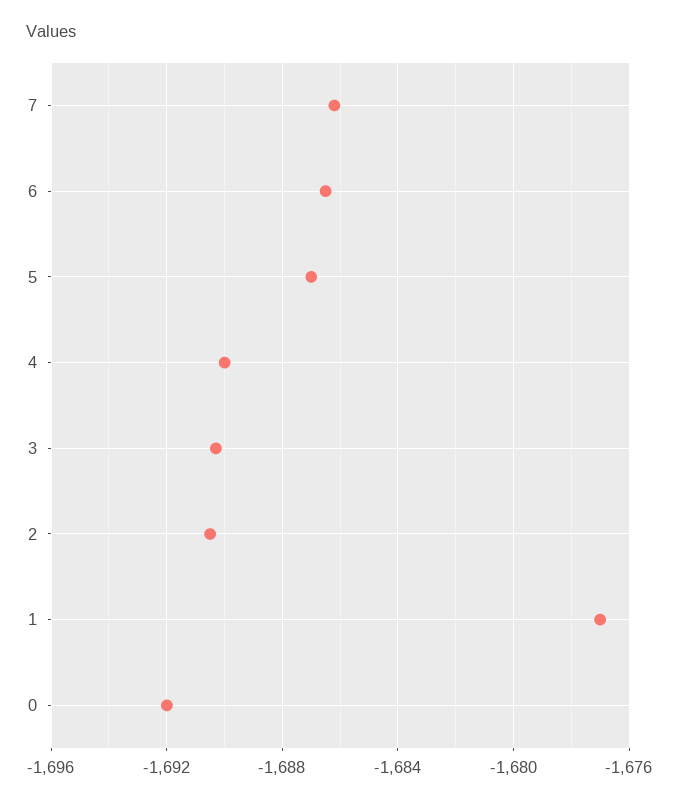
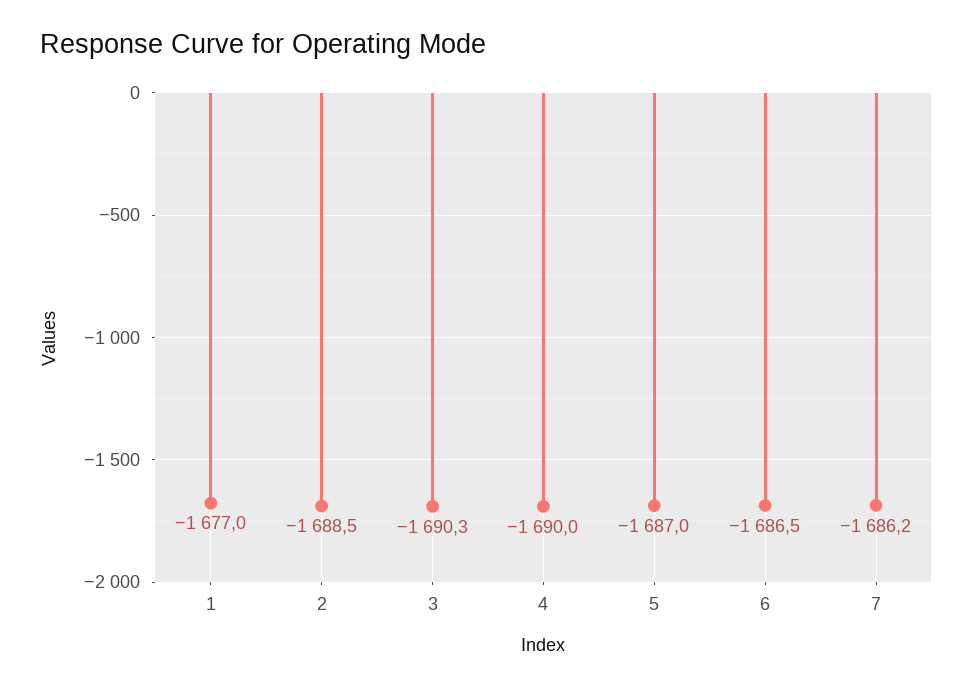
2: -1690.5 -> -1688.5
0: -1692 -> none

